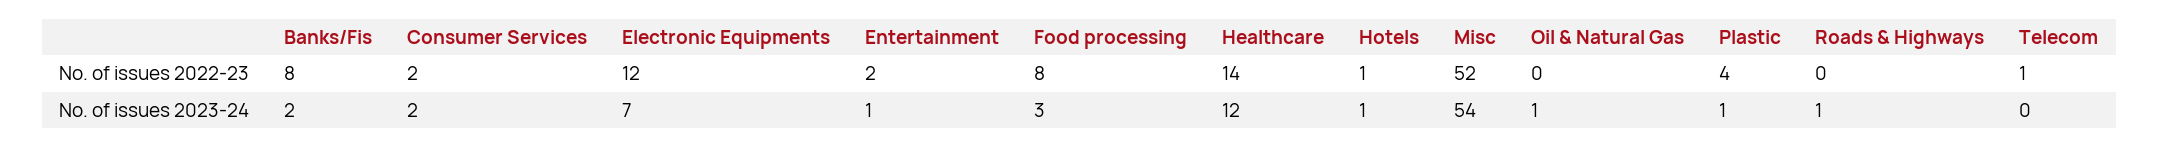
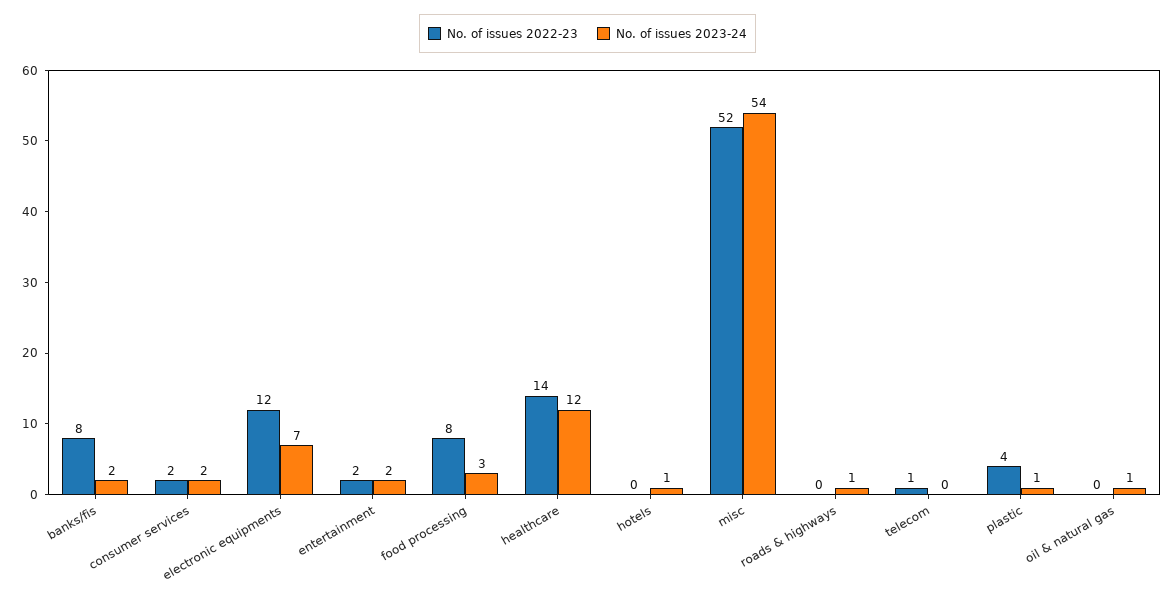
No. of issues 2022-23, Hotels: 1 -> 0
No. of issues 2023-24, Entertainment: 1 -> 2

